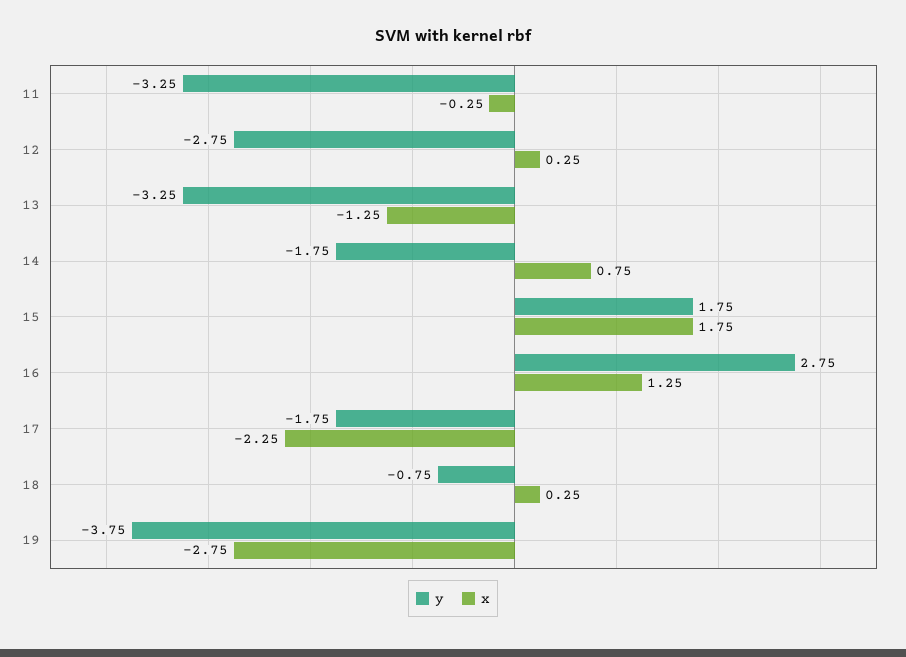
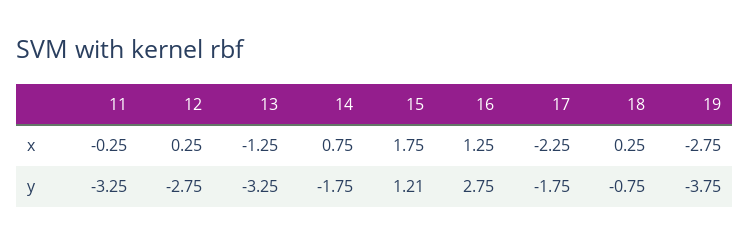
y, 15: 1.75 -> 1.21

